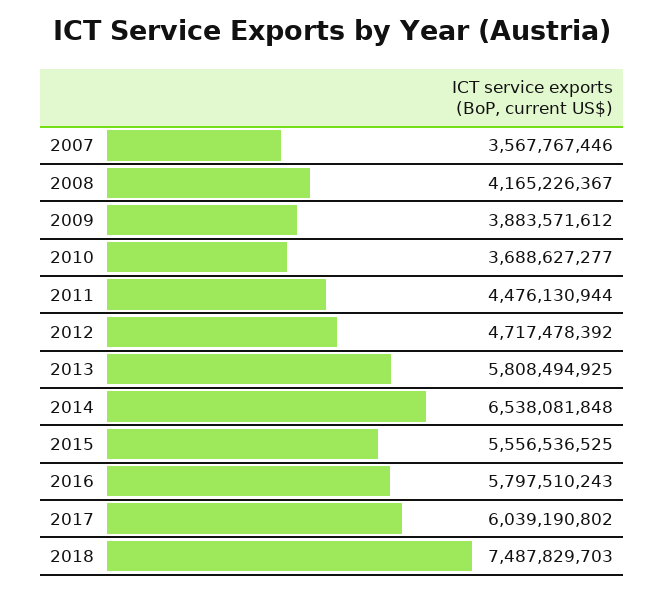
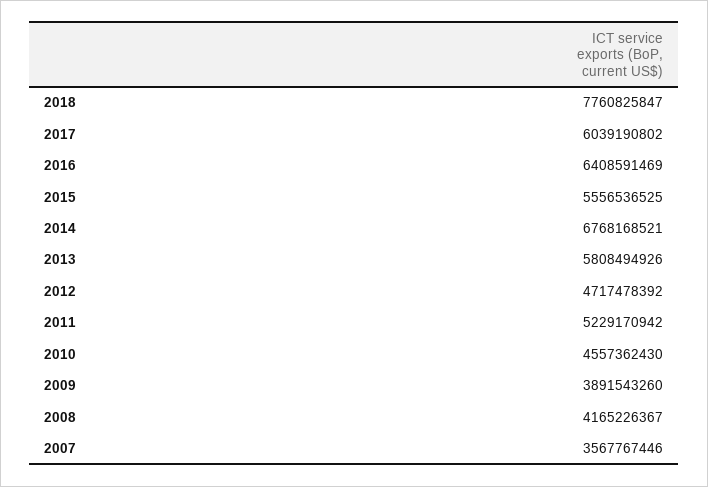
2009: 3883571612 -> 3891543260
2010: 3688627277 -> 4557362430
2011: 4476130944 -> 5229170942
2013: 5808494925 -> 5808494926
2014: 6538081848 -> 6768168521
2016: 5797510243 -> 6408591469
2018: 7487829703 -> 7760825847

